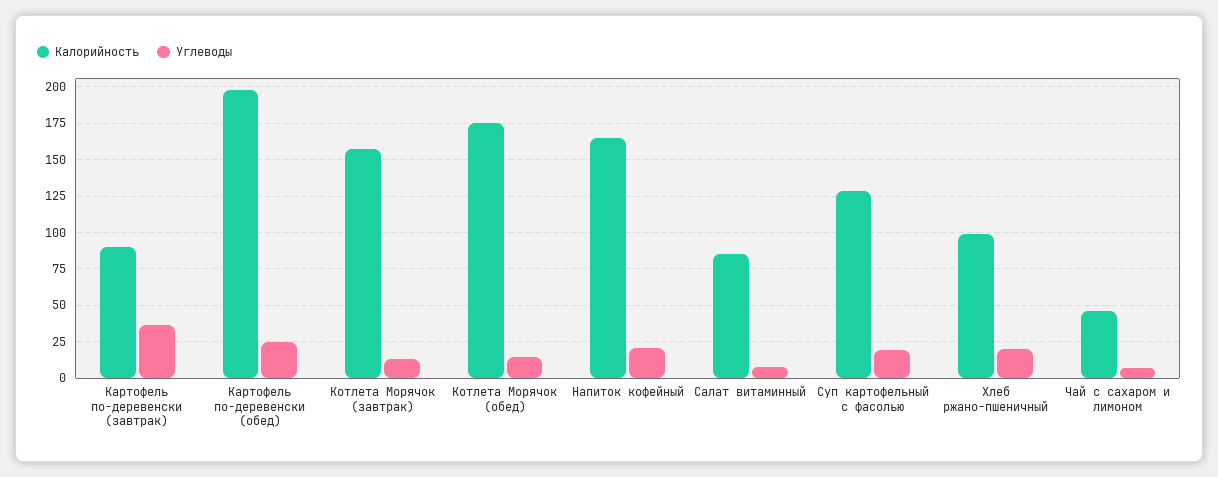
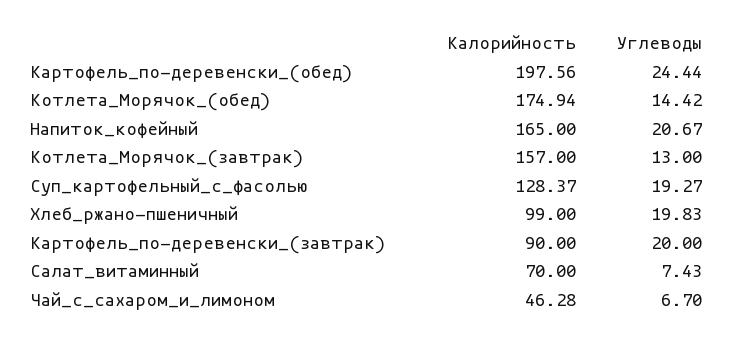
Углеводы, Картофель по-деревенски (завтрак): 35 -> 20
Калорийность, Салат витаминный: 85 -> 70

